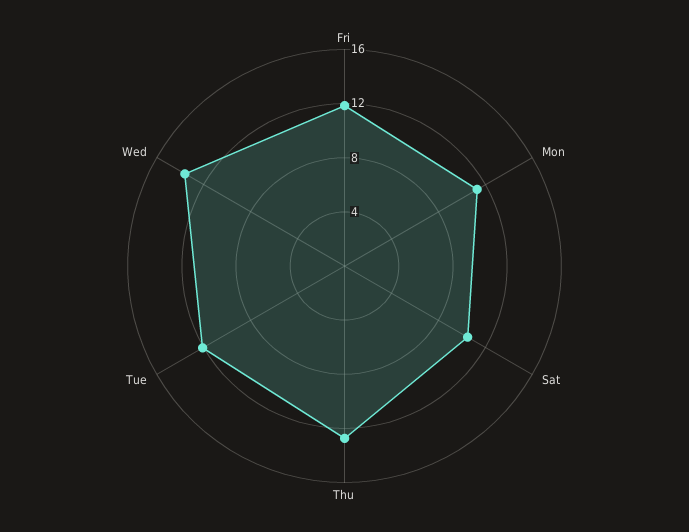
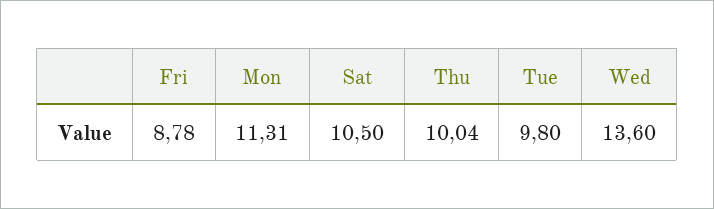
Fri: 12 -> 8.78
Thu: 13 -> 10.04
Tue: 12 -> 9.8

